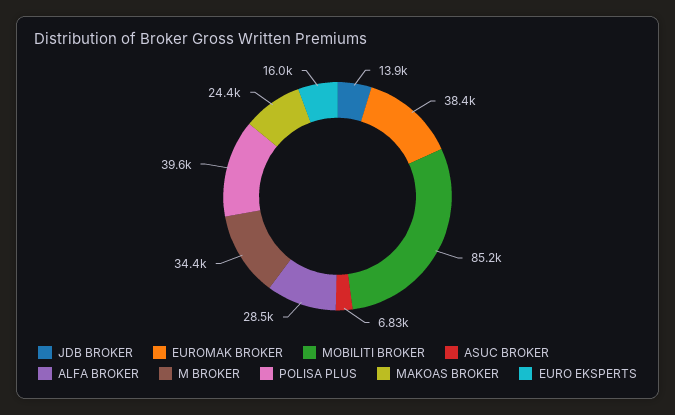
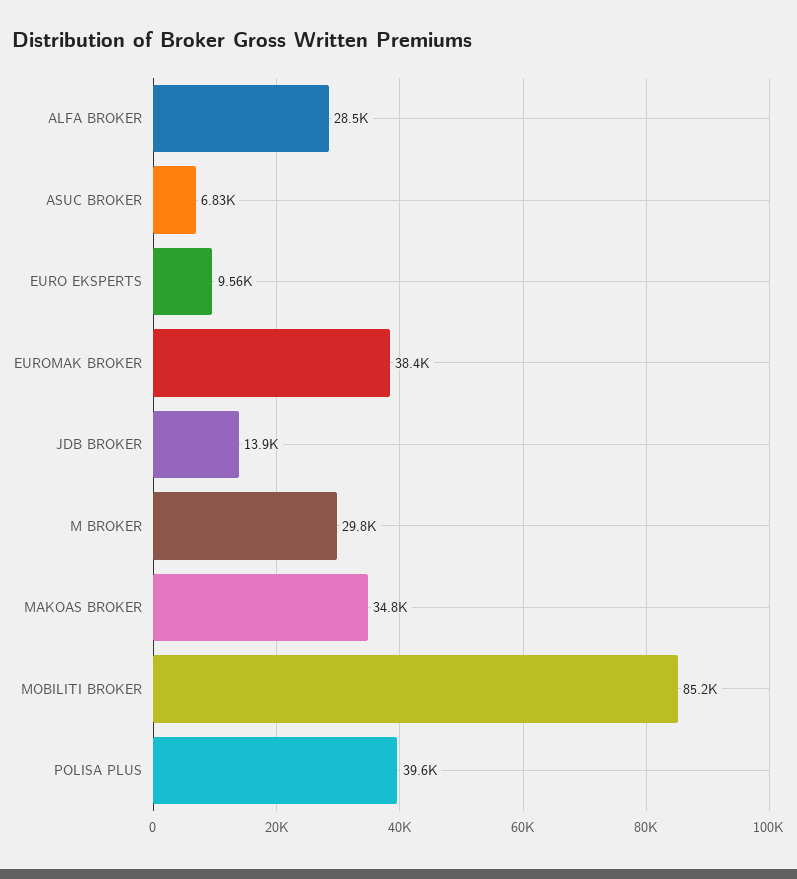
M BROKER: 34400 -> 29800
MAKOAS BROKER: 24400 -> 34800
EURO EKSPERTS: 16000 -> 9560

